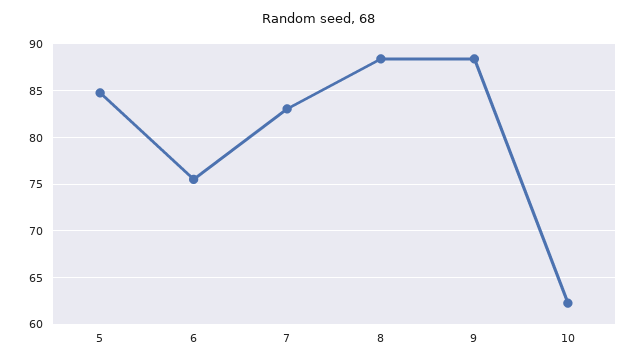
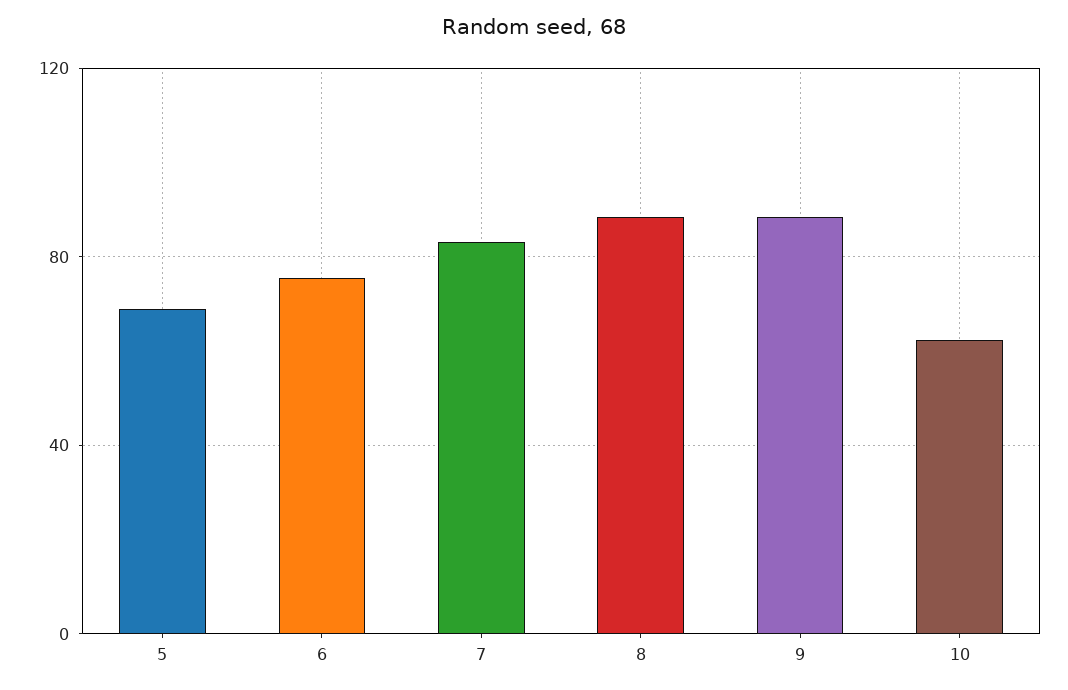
5: 85 -> 70

